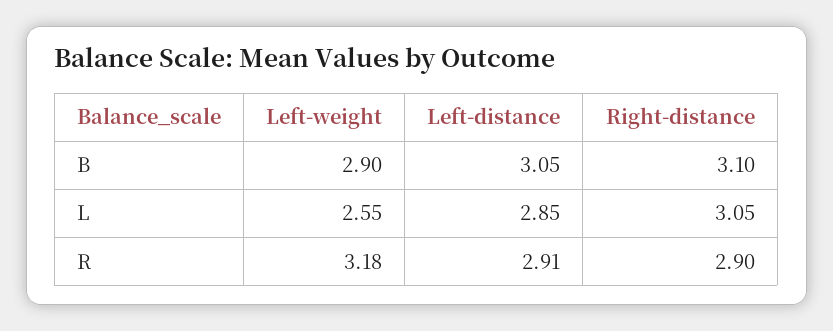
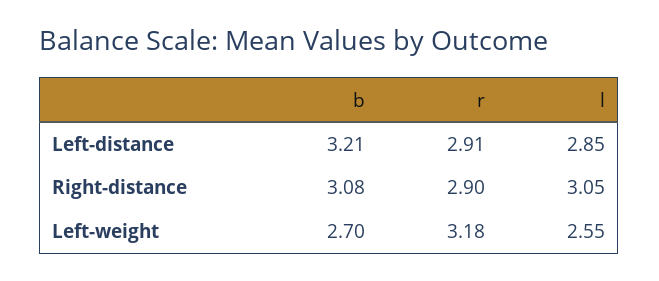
Left-weight, B: 2.9 -> 2.7
Left-distance, B: 3.05 -> 3.21
Right-distance, B: 3.1 -> 3.08

